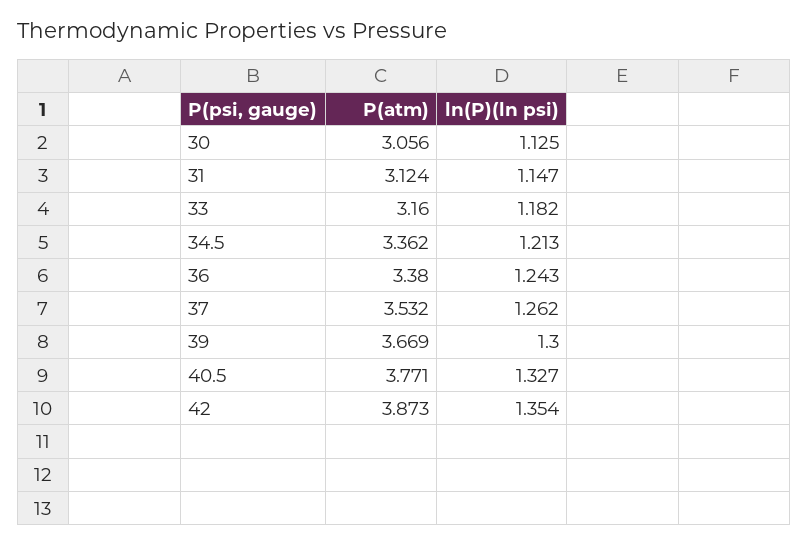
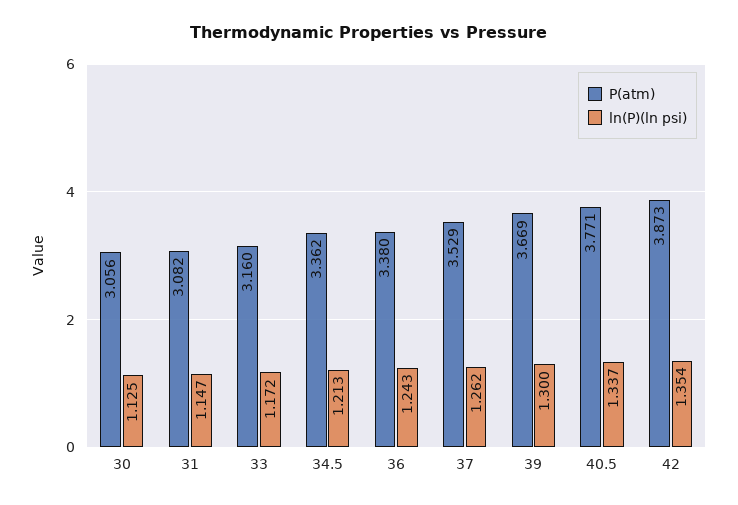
P(atm), 31: 3.124 -> 3.082
ln(P)(ln psi), 33: 1.182 -> 1.172
P(atm), 37: 3.532 -> 3.529
ln(P)(ln psi), 40.5: 1.327 -> 1.337

